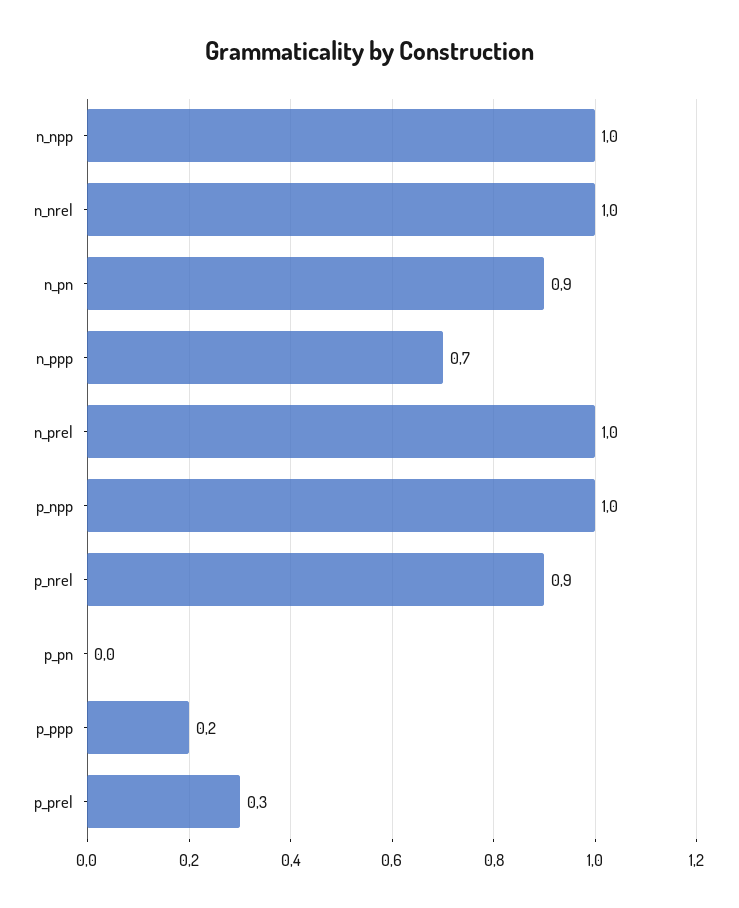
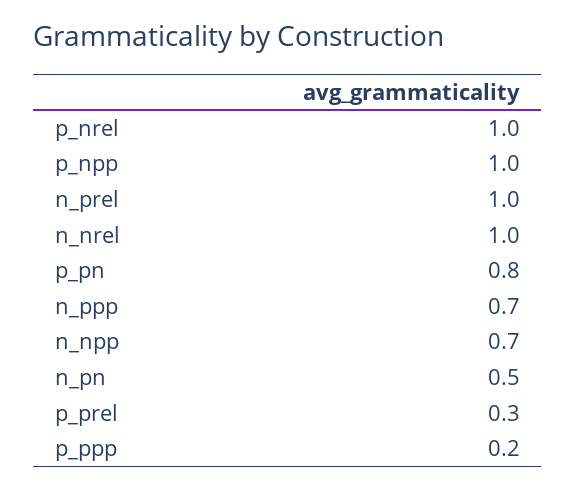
n_npp: 1 -> 0.7
n_pn: 0.9 -> 0.5
p_nrel: 0.9 -> 1
p_pn: 0 -> 0.8

